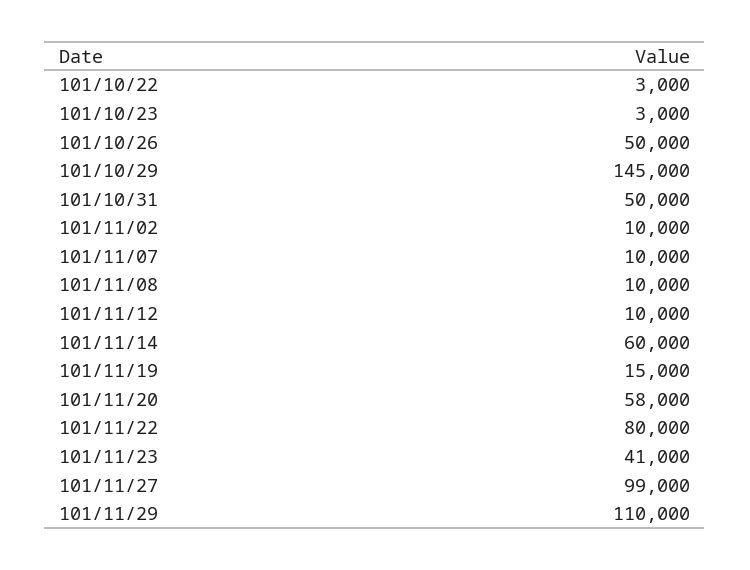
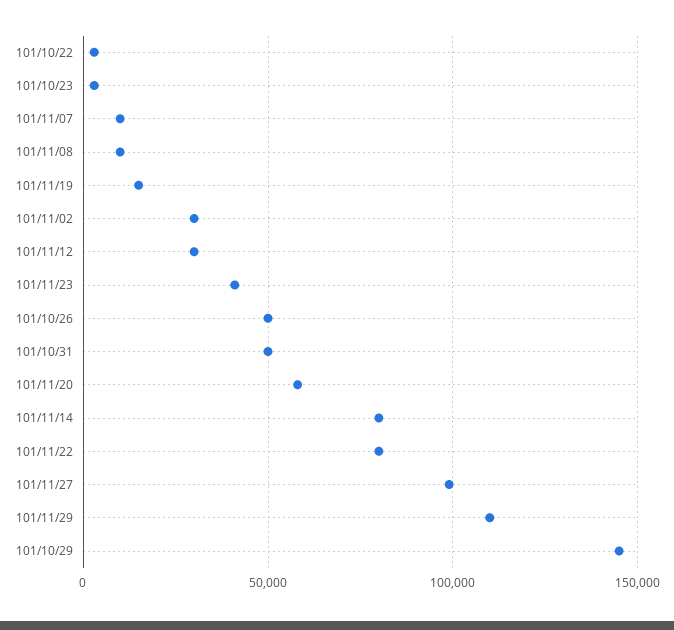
101/11/02: 10000 -> 30000
101/11/12: 10000 -> 30000
101/11/14: 60000 -> 80000

